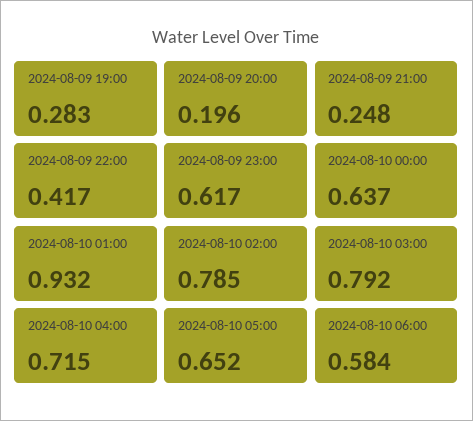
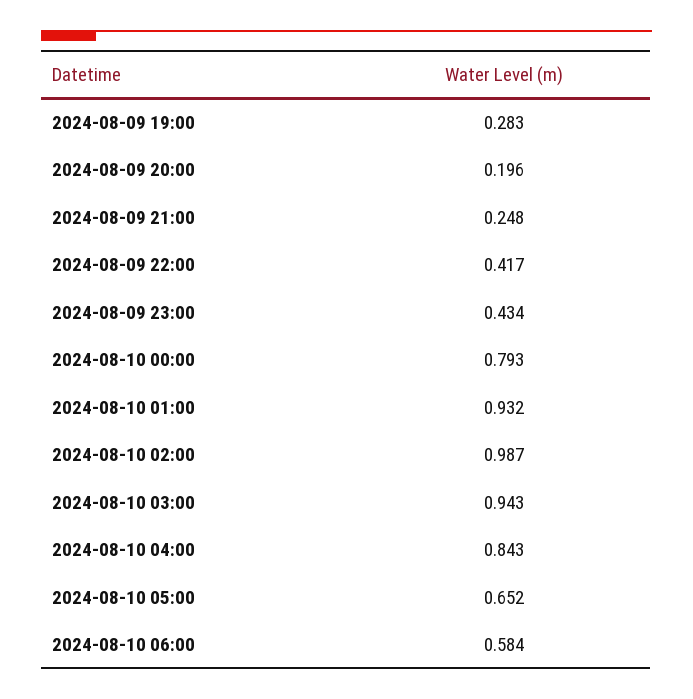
2024-08-09 23:00: 0.617 -> 0.434
2024-08-10 00:00: 0.637 -> 0.793
2024-08-10 02:00: 0.785 -> 0.987
2024-08-10 03:00: 0.792 -> 0.943
2024-08-10 04:00: 0.715 -> 0.843

